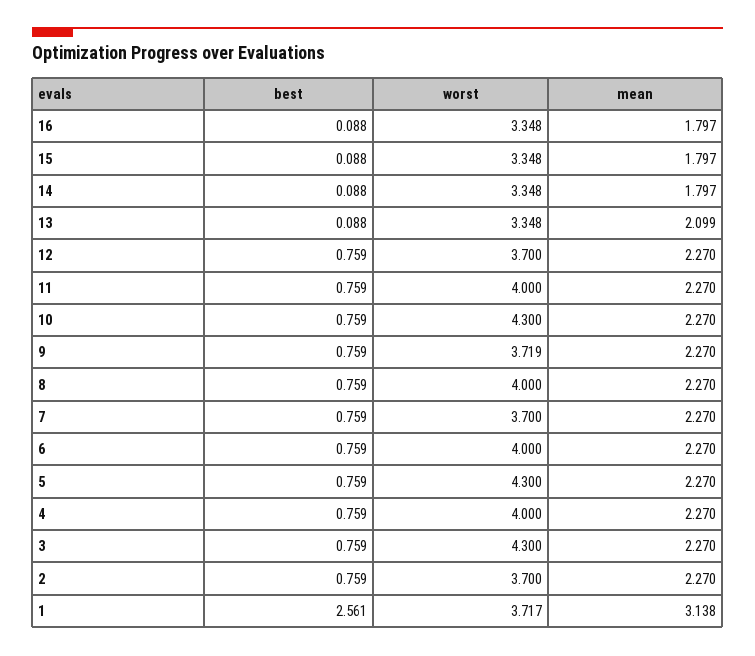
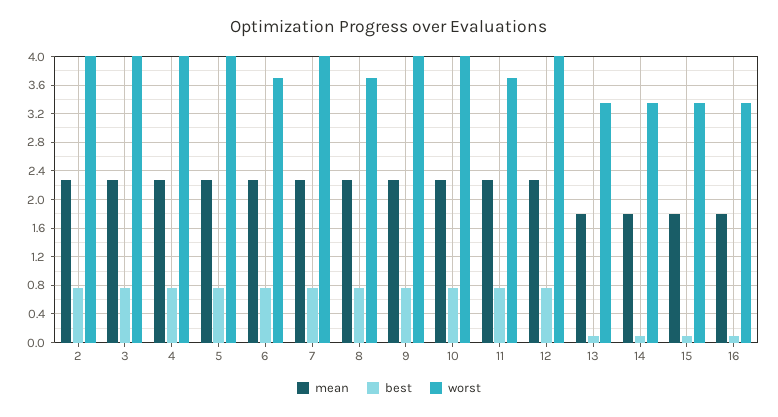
mean, 13: 2.099 -> 1.8
worst, 12: 3.7 -> 4
worst, 11: 4 -> 3.7
worst, 10: 4.3 -> 4
worst, 9: 3.719 -> 4
worst, 8: 4 -> 3.7
worst, 7: 3.7 -> 4
worst, 6: 4 -> 3.7
worst, 5: 4.3 -> 4
worst, 3: 4.3 -> 4
worst, 2: 3.7 -> 4
best, 1: 2.561 -> none
worst, 1: 3.717 -> none
mean, 1: 3.138 -> none

